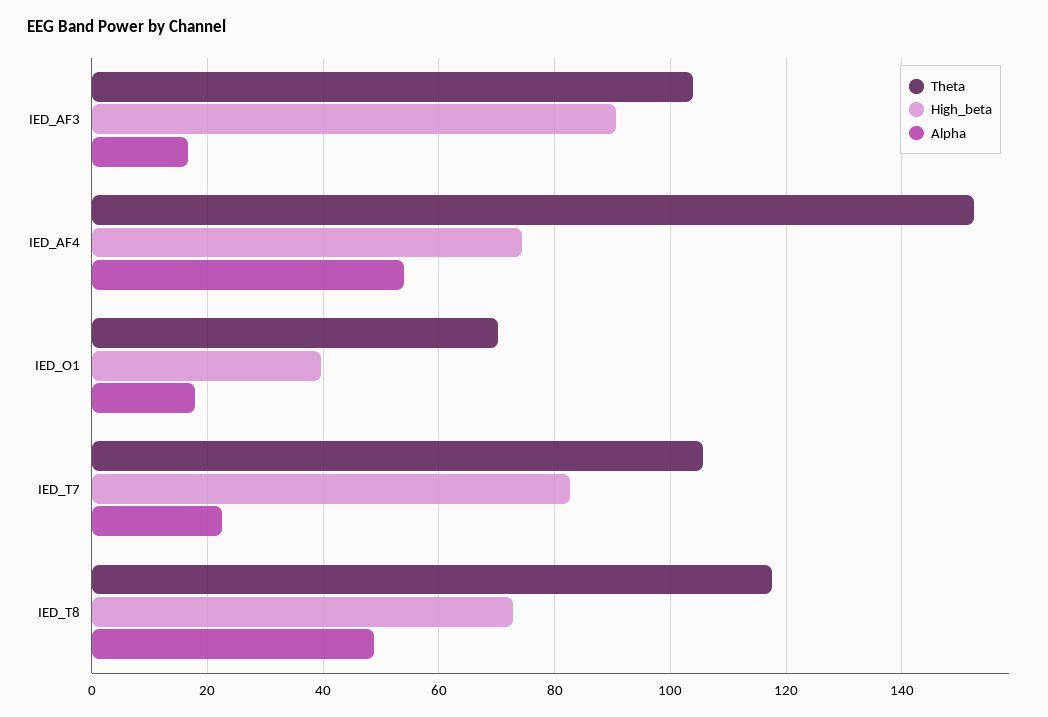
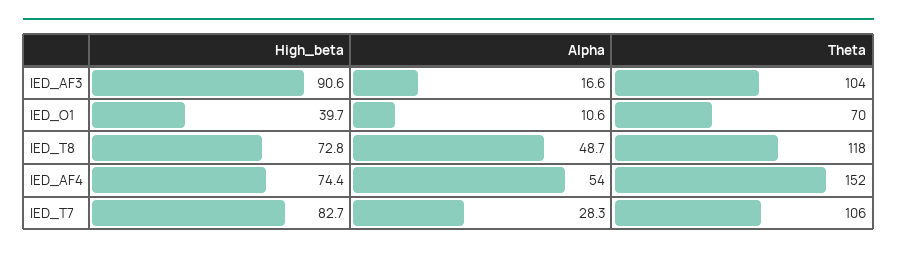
Alpha, IED_O1: 18 -> 10.6
Alpha, IED_T7: 22 -> 28.3

